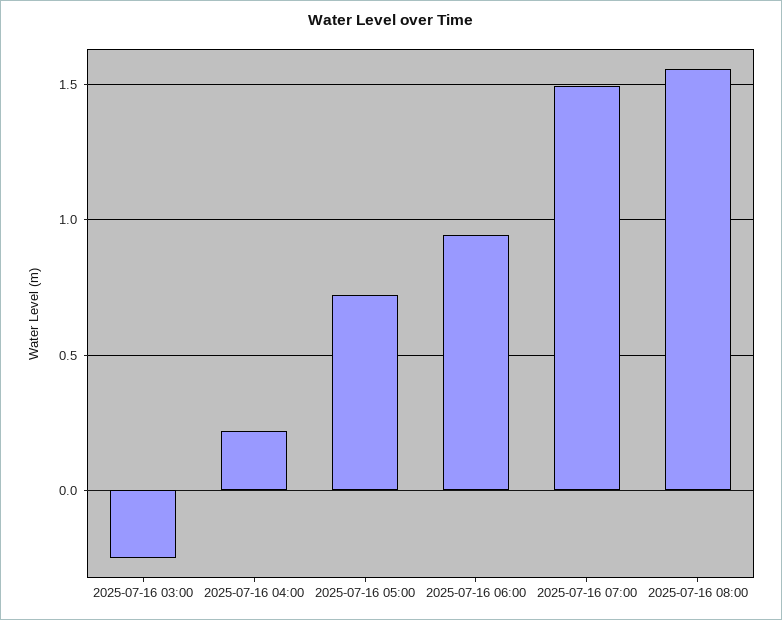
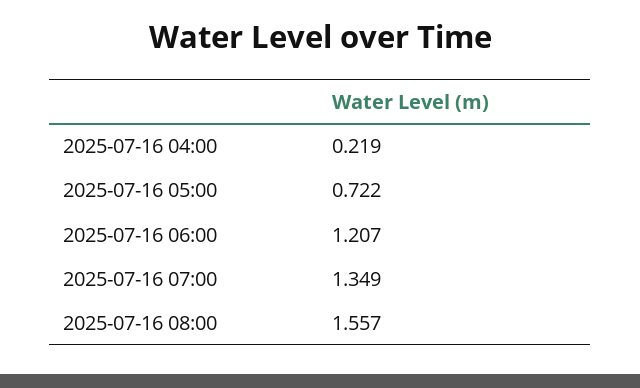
2025-07-16 03:00: -0.25 -> none
2025-07-16 06:00: 0.95 -> 1.207
2025-07-16 07:00: 1.5 -> 1.349

